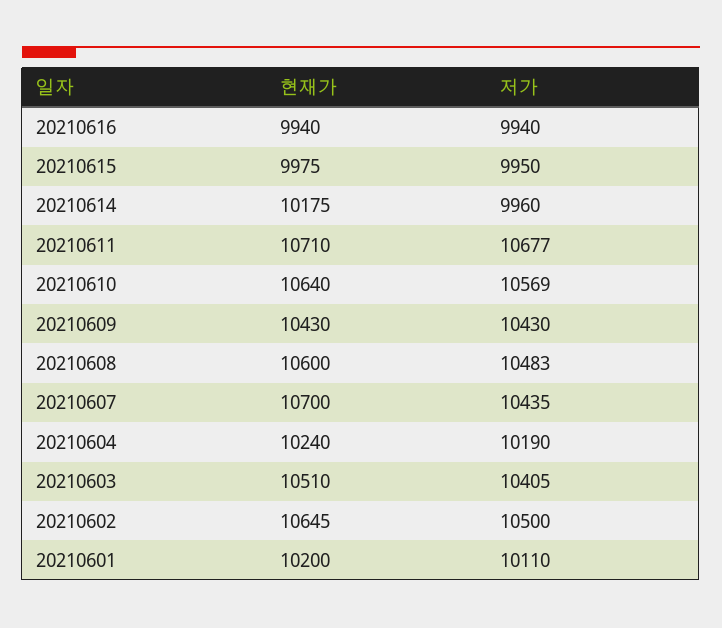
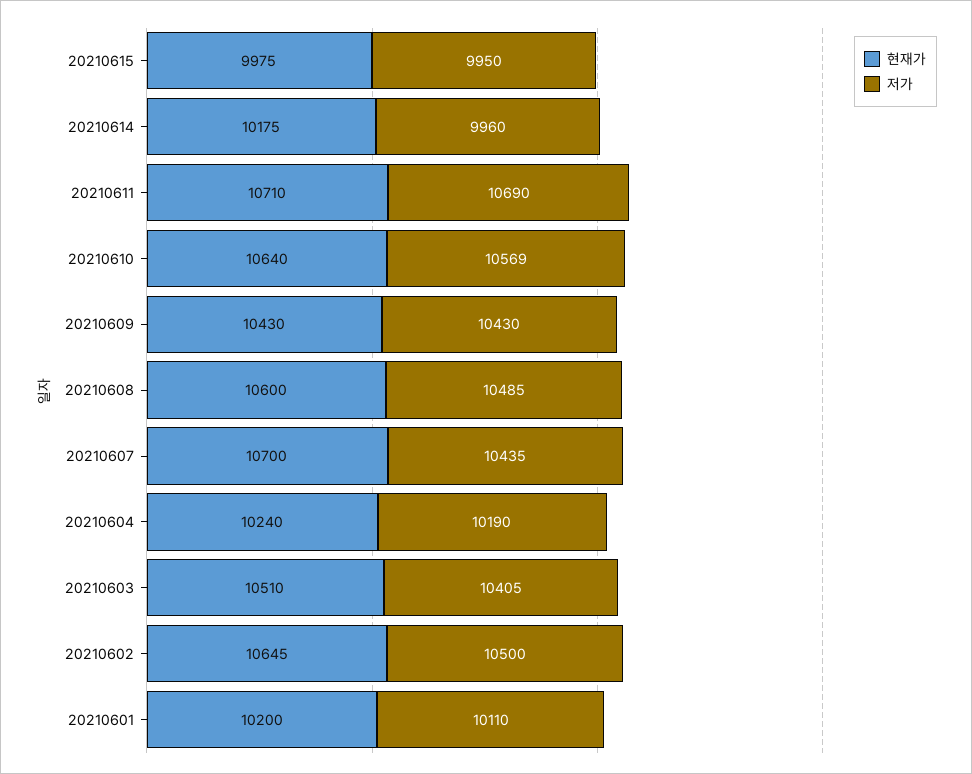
현재가, 20210616: 9940 -> none
저가, 20210616: 9940 -> none
저가, 20210611: 10677 -> 10690
저가, 20210608: 10483 -> 10485

